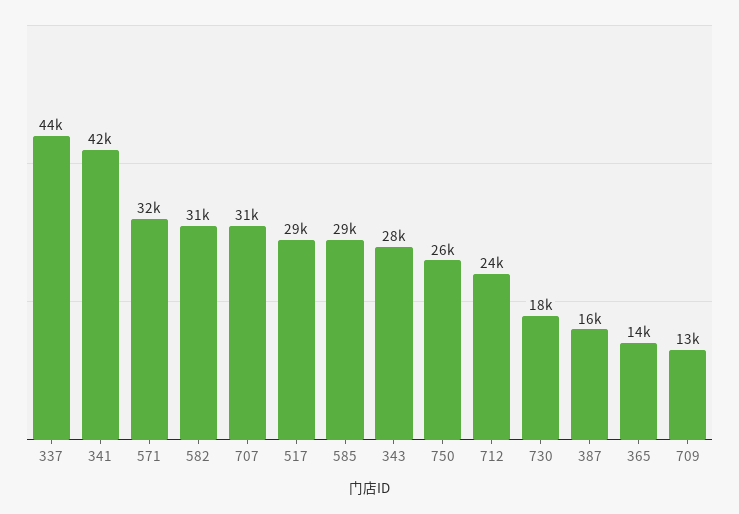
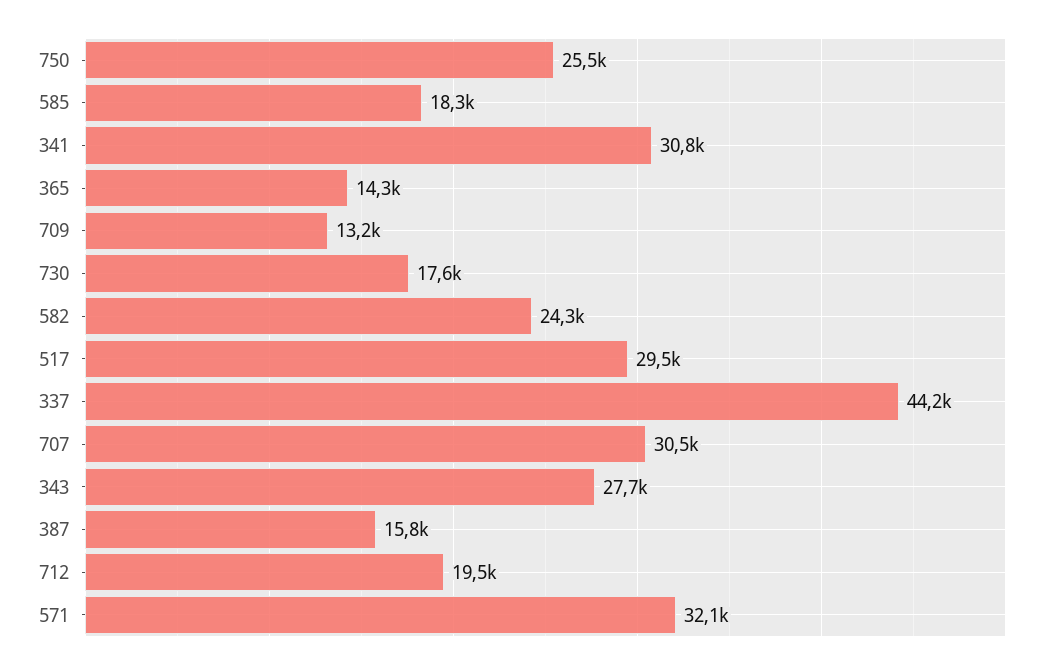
341: 42000 -> 30800
582: 31000 -> 24300
585: 29000 -> 18300
712: 24000 -> 19500

